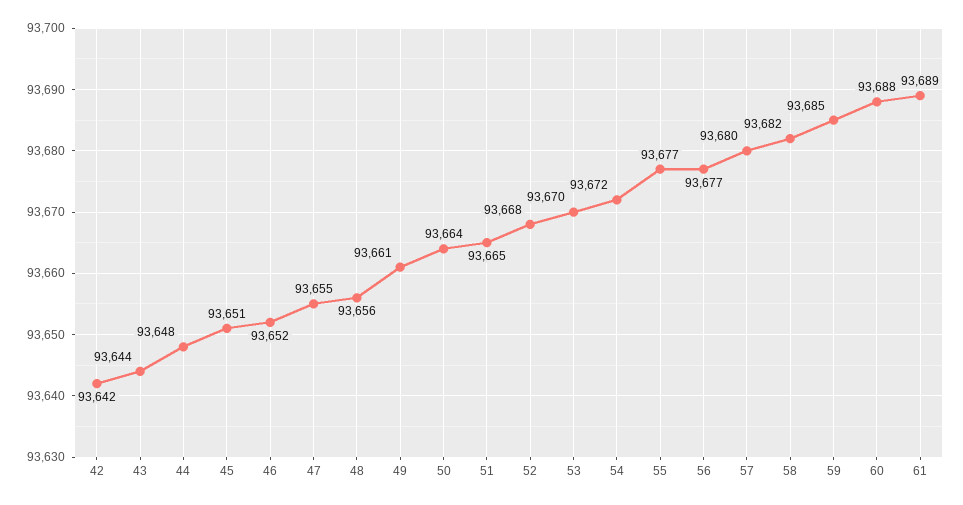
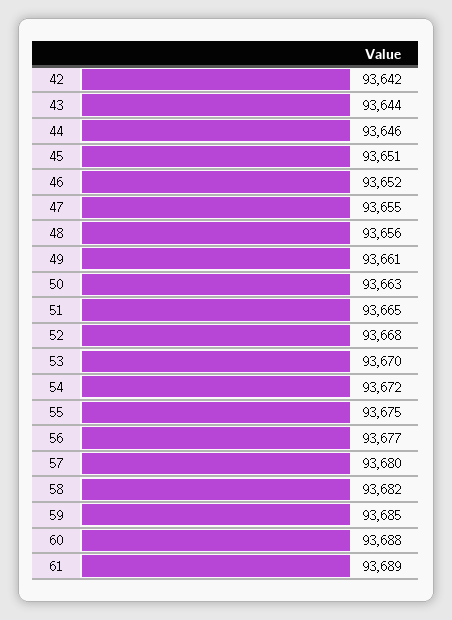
44: 93648 -> 93646
50: 93664 -> 93663
55: 93677 -> 93675

